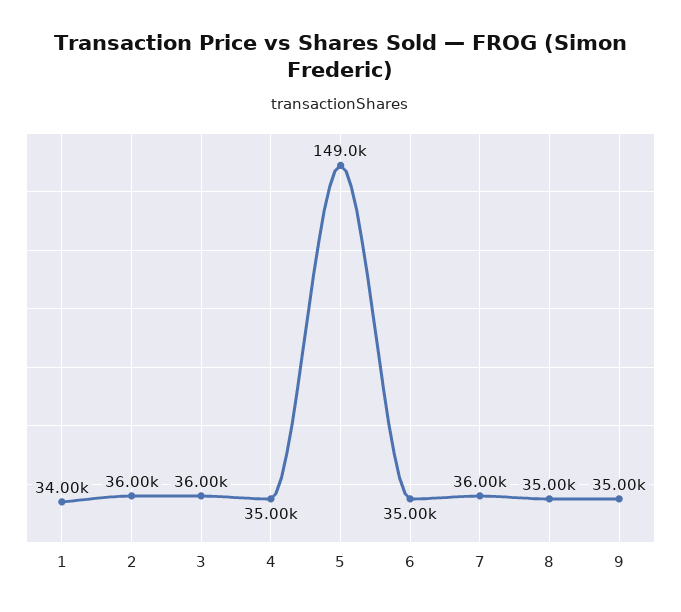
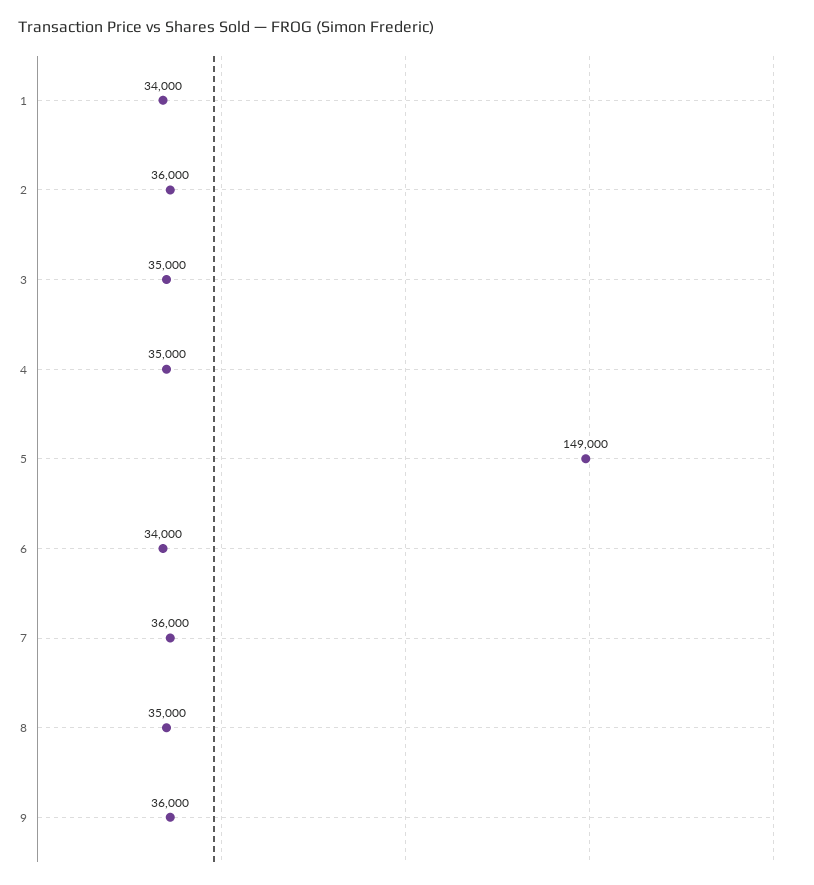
3: 36000 -> 35000
6: 35000 -> 34000
9: 35000 -> 36000

